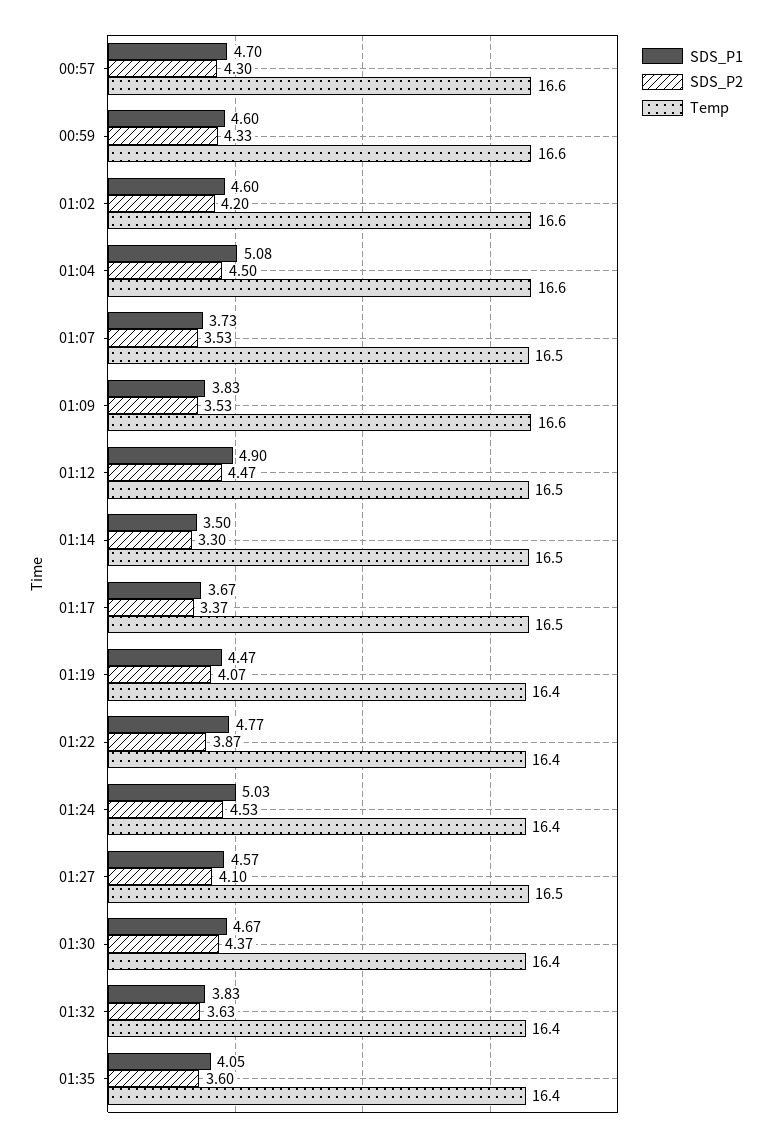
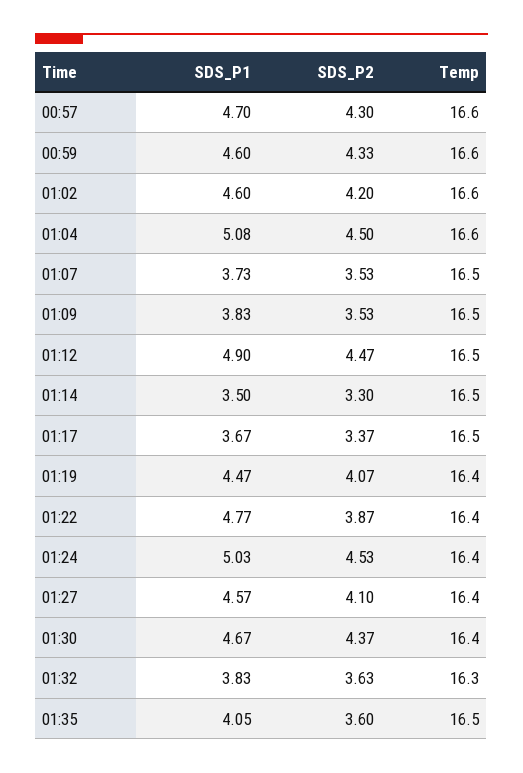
Temp, 01:09: 16.6 -> 16.5
Temp, 01:27: 16.5 -> 16.4
Temp, 01:32: 16.4 -> 16.3
Temp, 01:35: 16.4 -> 16.5

